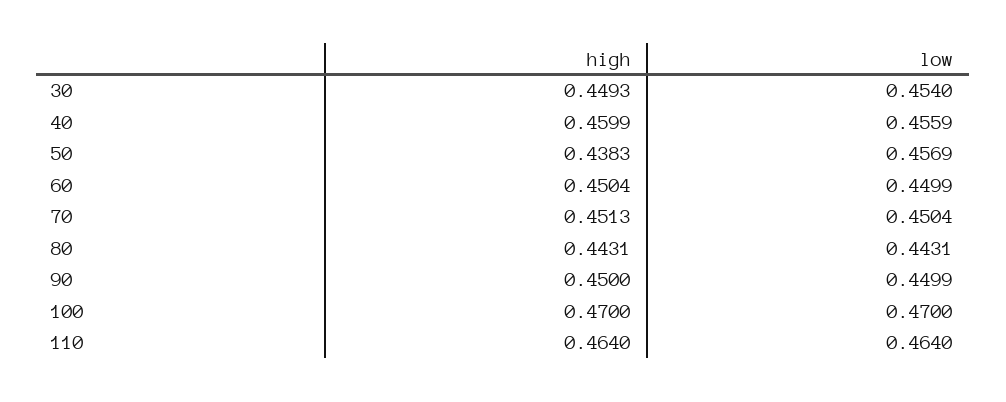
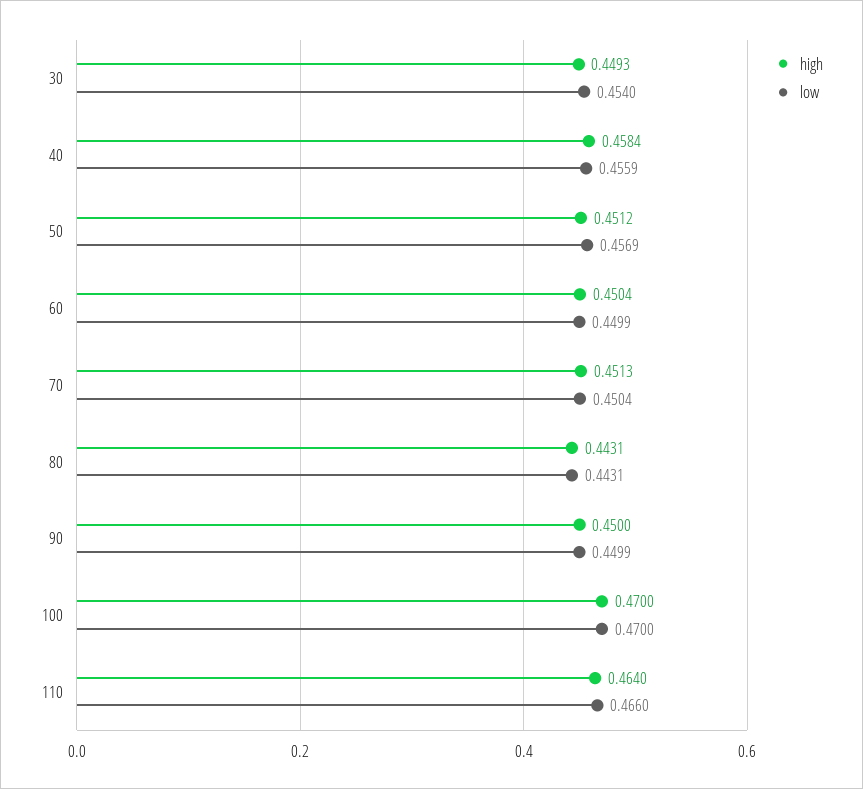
high, 40: 0.4599 -> 0.4584
high, 50: 0.4383 -> 0.4512
low, 110: 0.464 -> 0.466

